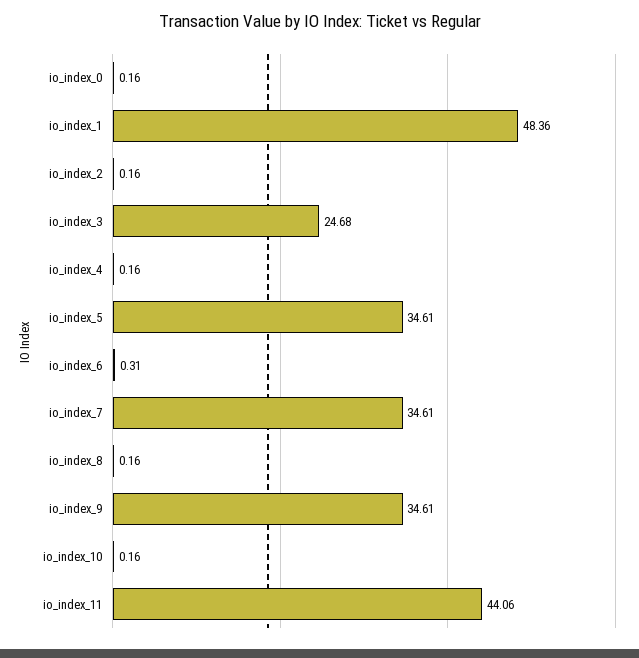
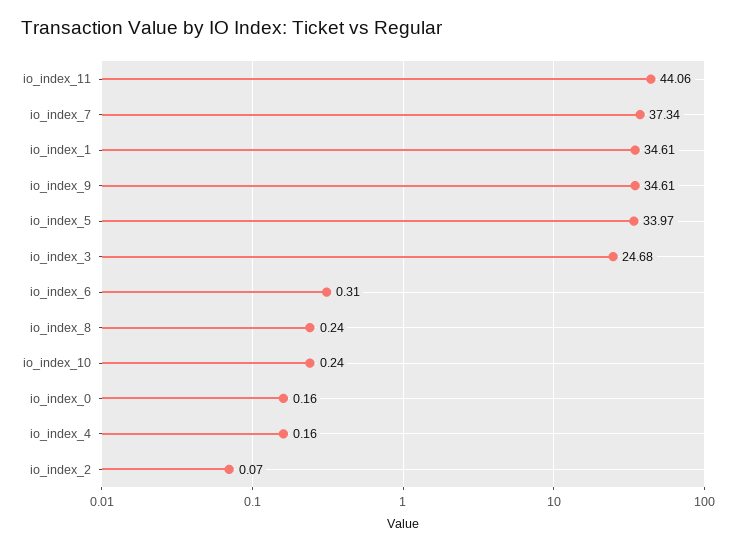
io_index_1: 48.36 -> 34.61
io_index_2: 0.16 -> 0.07
io_index_5: 34.61 -> 33.97
io_index_7: 34.61 -> 37.34
io_index_8: 0.16 -> 0.24
io_index_10: 0.16 -> 0.24

